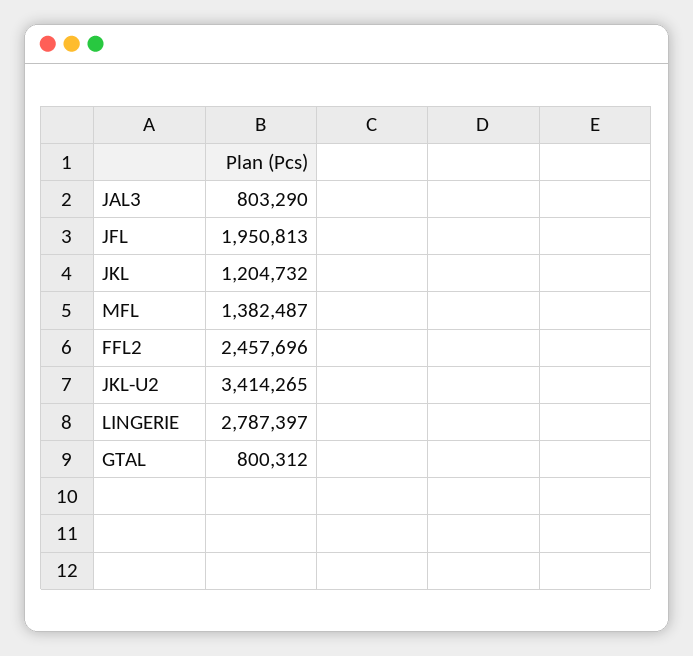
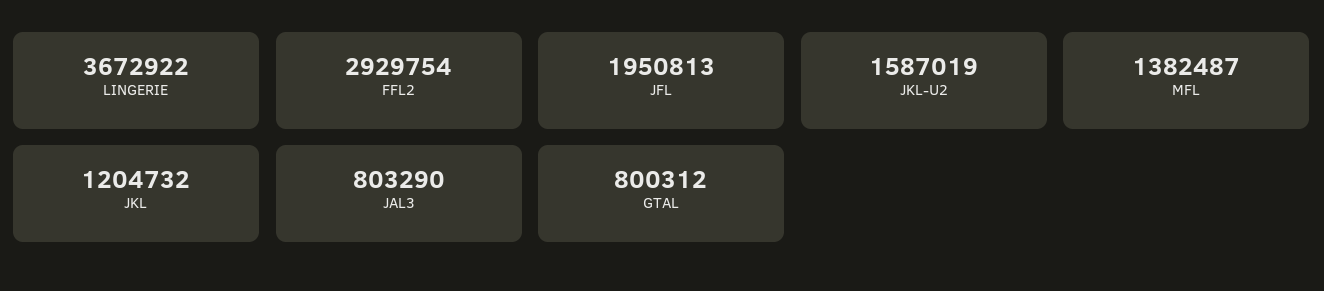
FFL2: 2457696 -> 2929754
JKL-U2: 3414265 -> 1587019
LINGERIE: 2787397 -> 3672922

